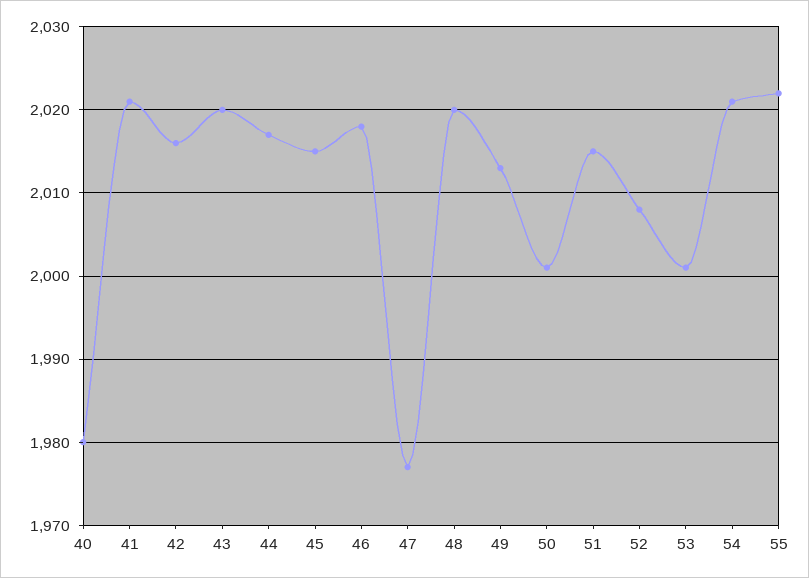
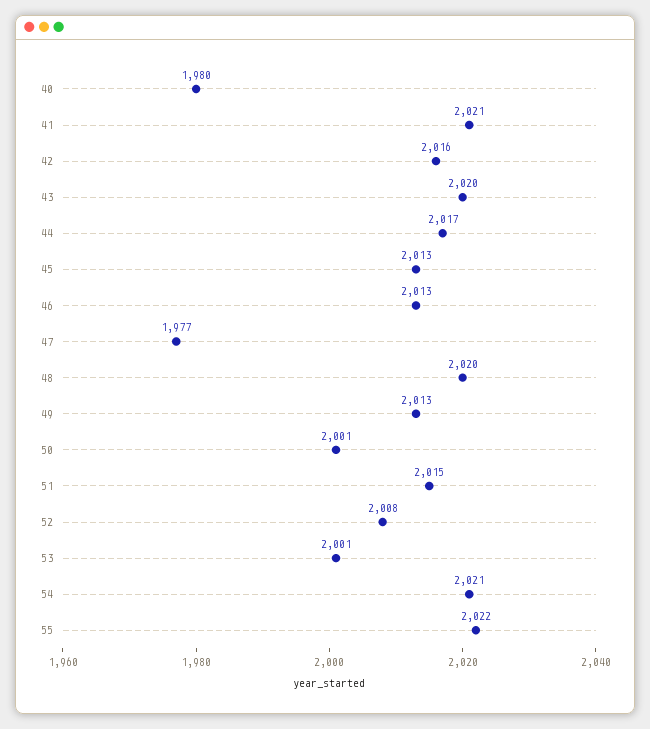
45: 2015 -> 2013
46: 2018 -> 2013

